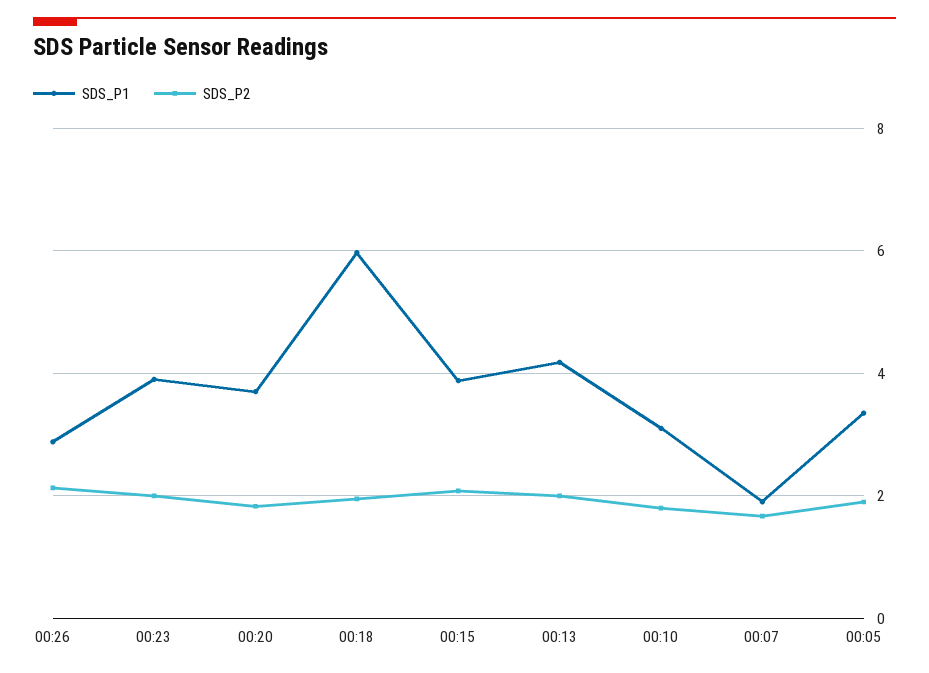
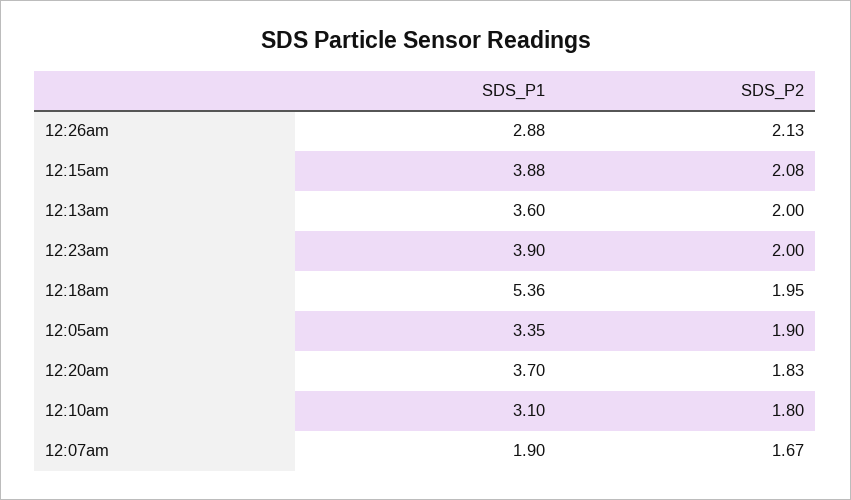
SDS_P1, 00:18: 6 -> 5.36
SDS_P1, 00:13: 4.2 -> 3.6

